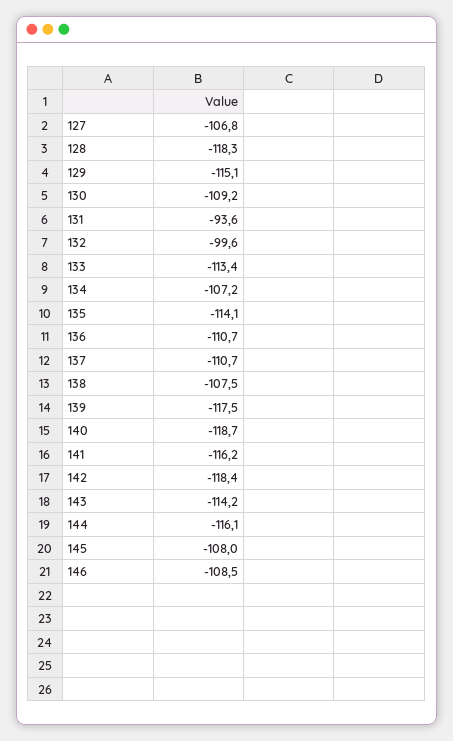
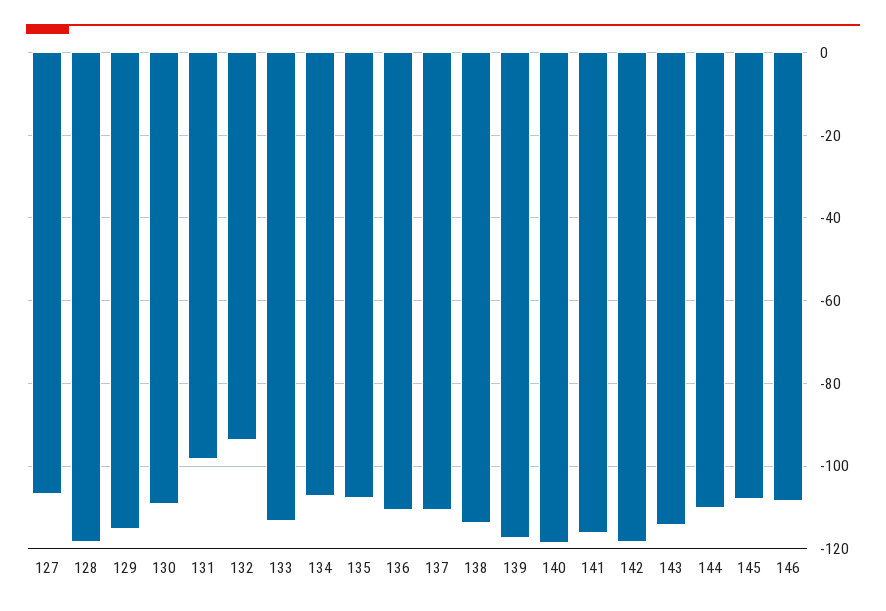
131: -93.6 -> -98
132: -99.6 -> -94
135: -114.1 -> -108
138: -107.5 -> -114
144: -116.1 -> -110

